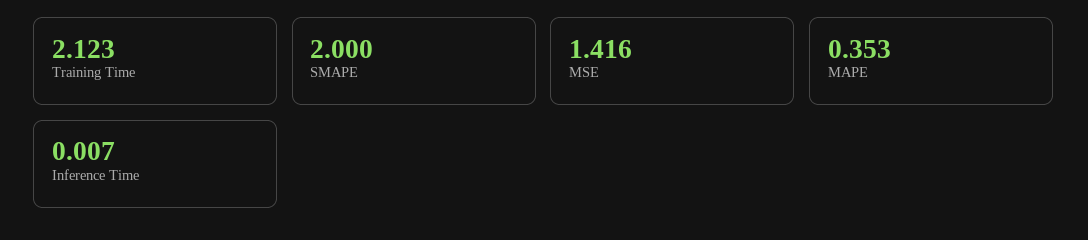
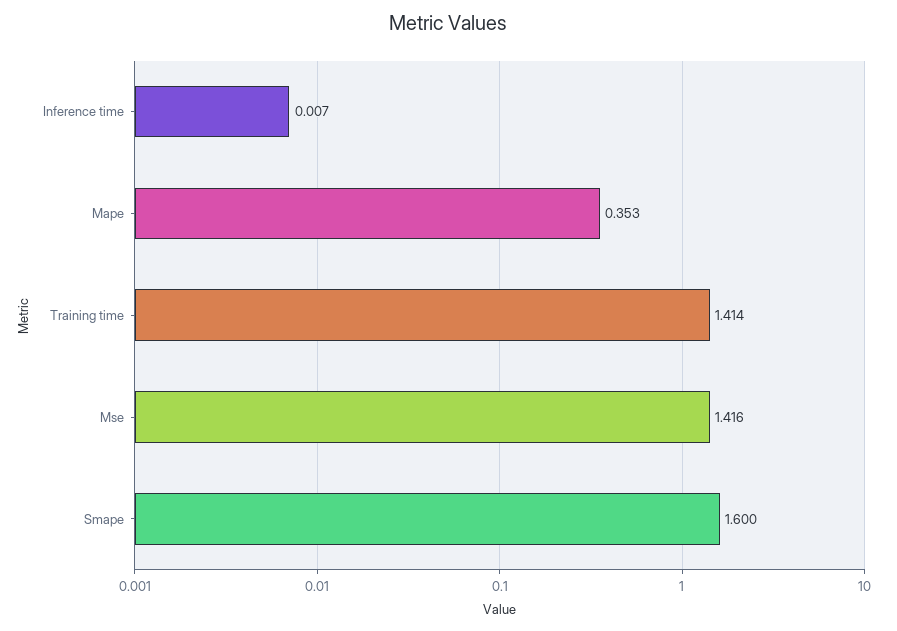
Training Time: 2.123 -> 1.414
SMAPE: 2 -> 1.6

